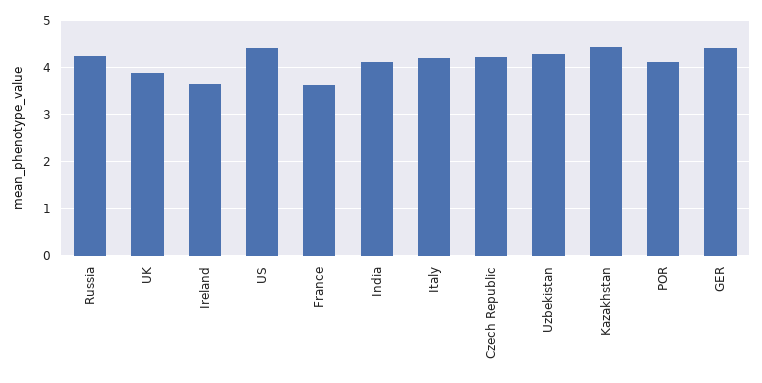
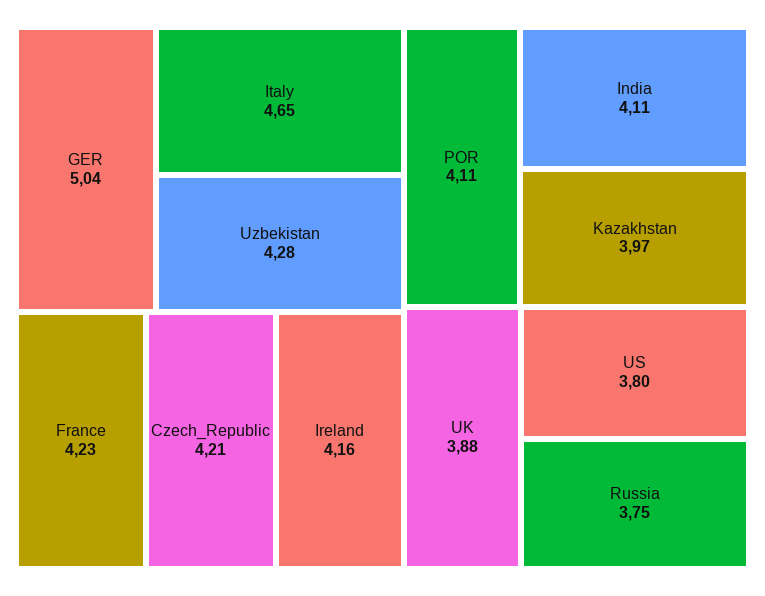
Russia: 4.2 -> 3.75
Ireland: 3.6 -> 4.16
US: 4.4 -> 3.8
France: 3.6 -> 4.23
Italy: 4.2 -> 4.65
Kazakhstan: 4.4 -> 3.97
GER: 4.4 -> 5.04

